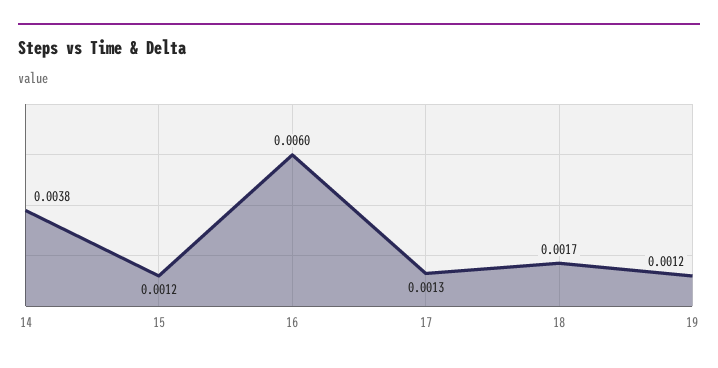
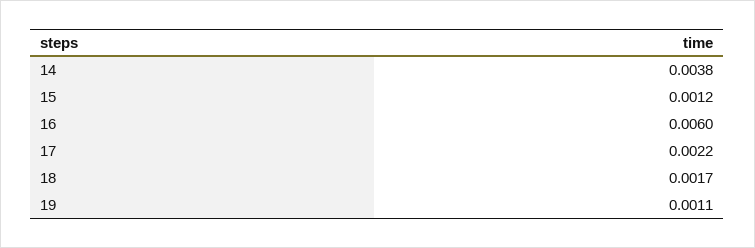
17: 0.0013 -> 0.0022
19: 0.0012 -> 0.0011

